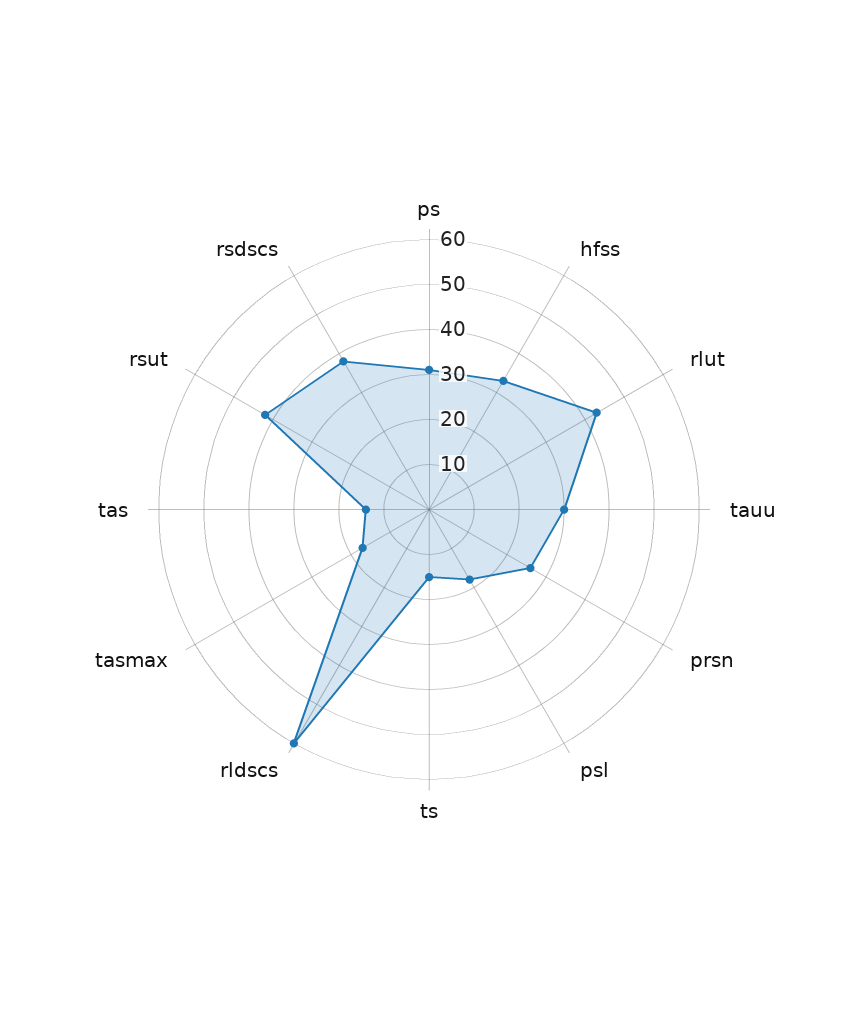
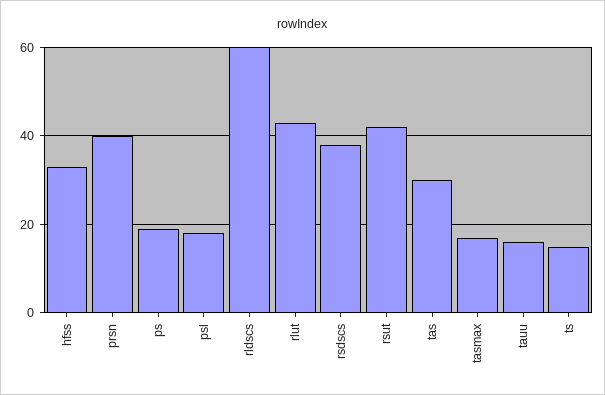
ps: 30 -> 20
tauu: 30 -> 15
prsn: 25 -> 40
tas: 15 -> 30

